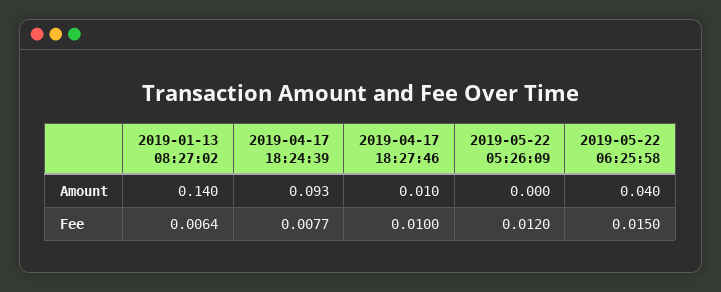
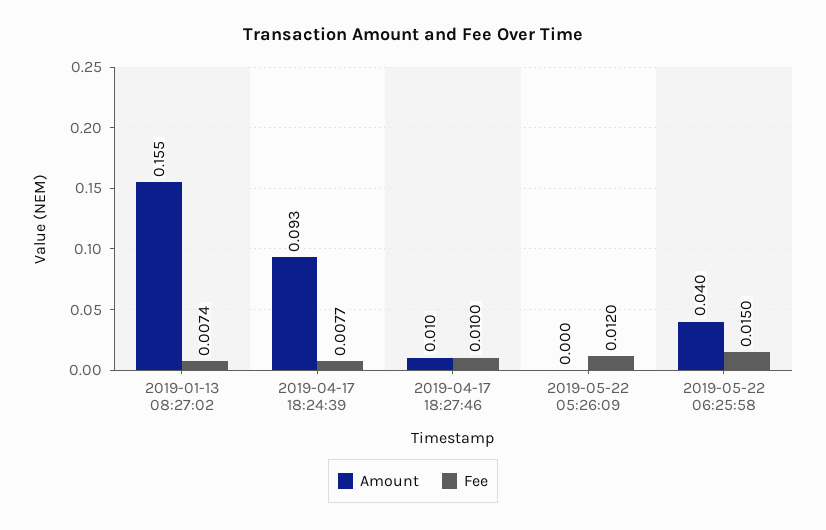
Amount, 2019-01-13 08:27:02: 0.14 -> 0.155
Fee, 2019-01-13 08:27:02: 0.0064 -> 0.0074

